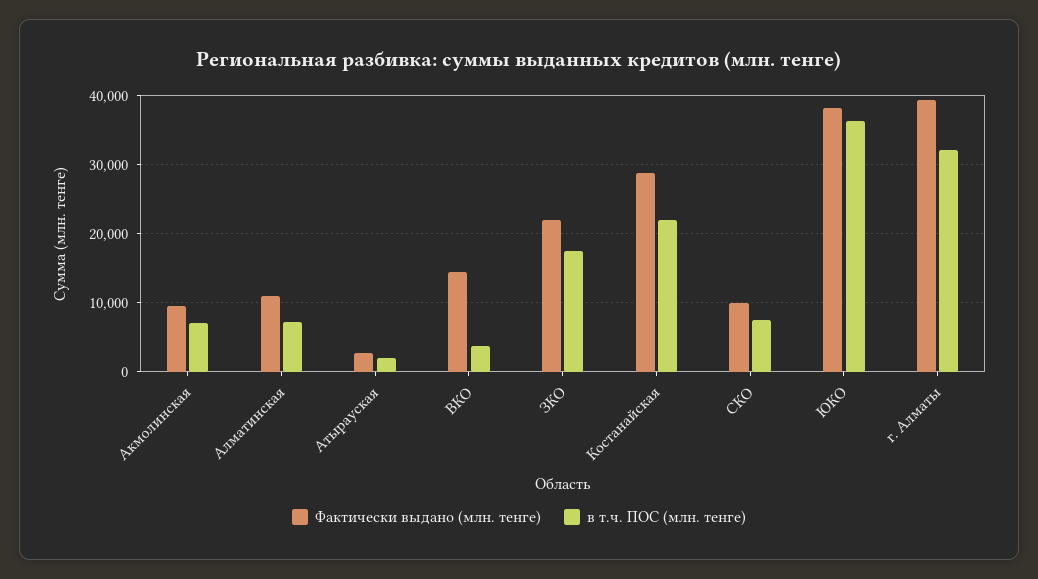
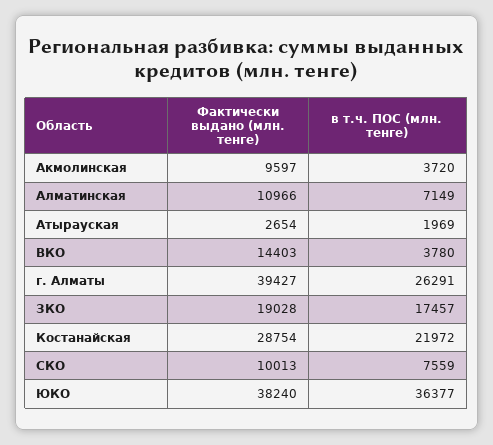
в т.ч. ПОС (млн. тенге), Акмолинская: 7000 -> 3720
Фактически выдано (млн. тенге), ЗКО: 22000 -> 19028
в т.ч. ПОС (млн. тенге), г. Алматы: 32000 -> 26291

